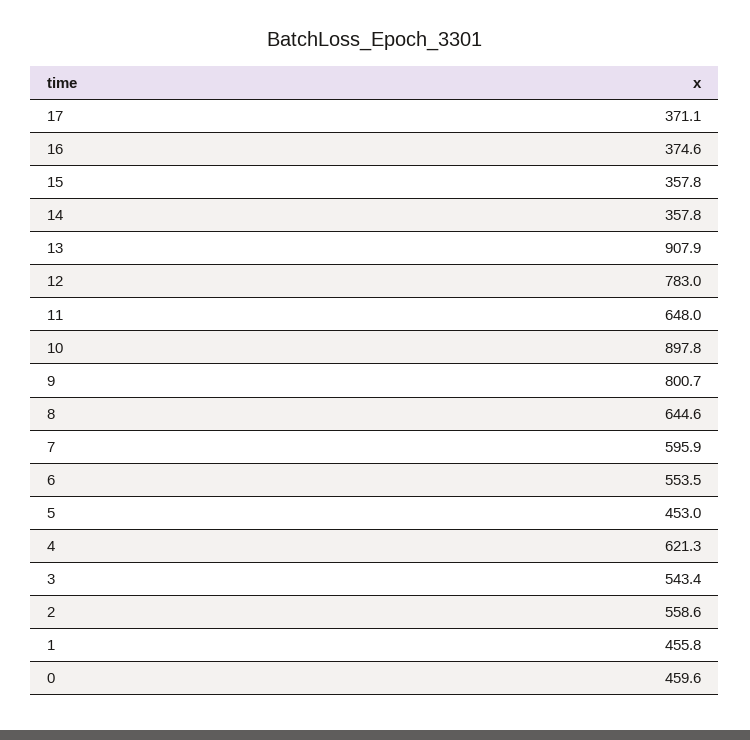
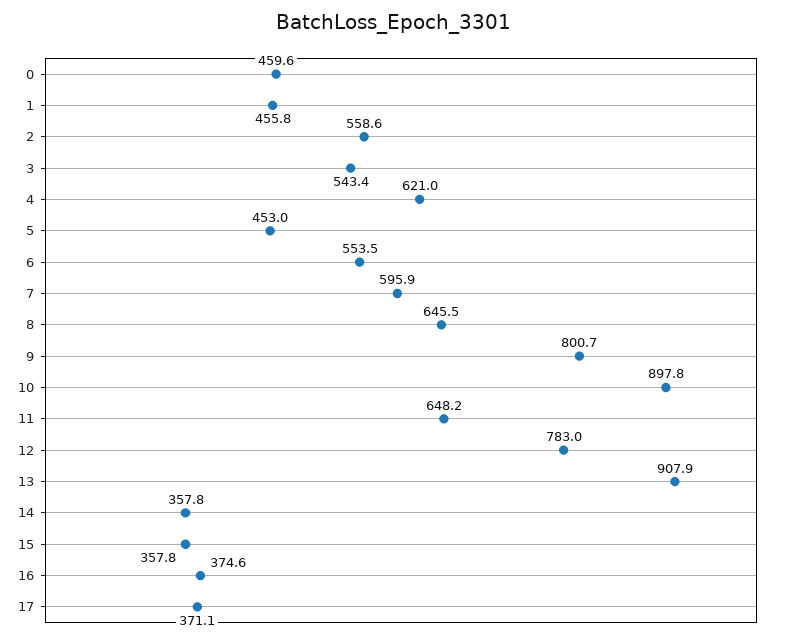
11: 648 -> 648.2
8: 644.6 -> 645.5
4: 621.3 -> 621

